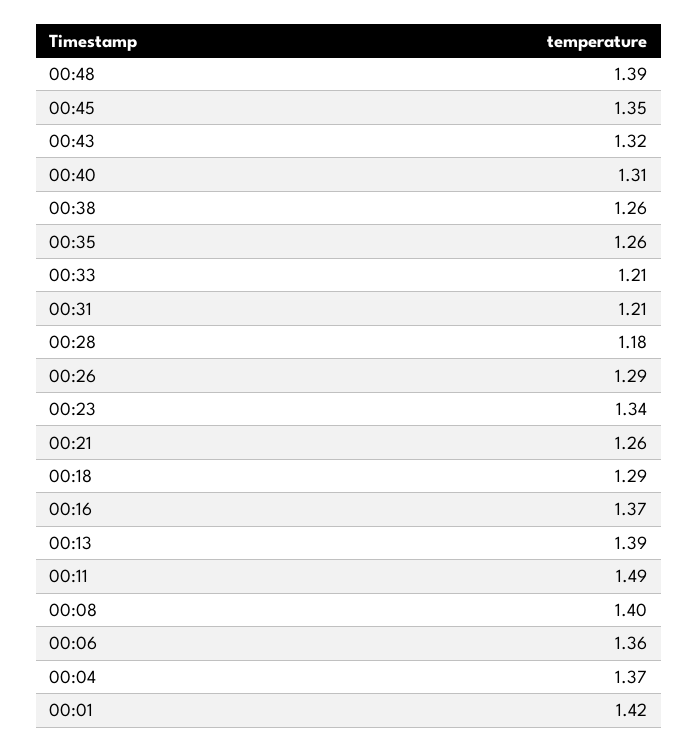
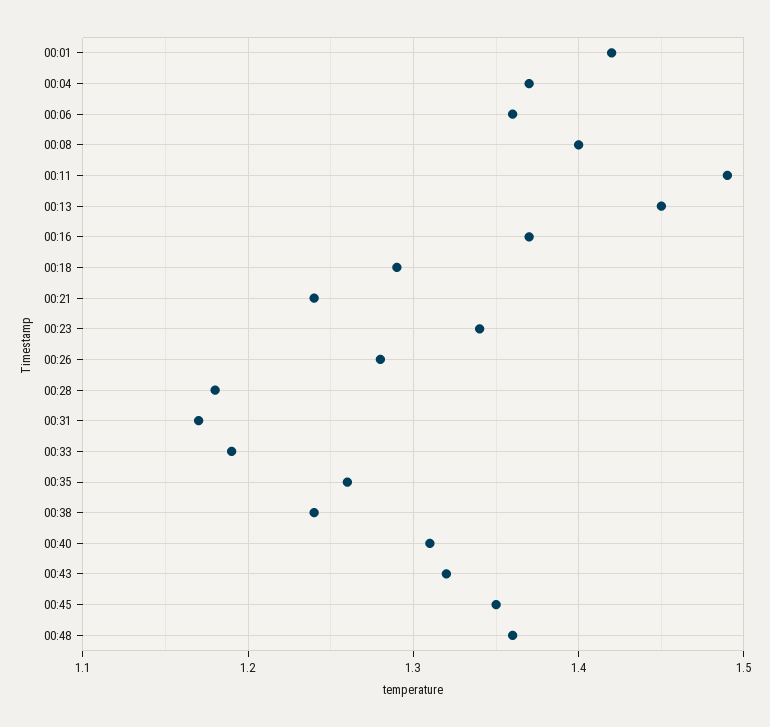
00:48: 1.39 -> 1.36
00:38: 1.26 -> 1.24
00:33: 1.21 -> 1.19
00:31: 1.21 -> 1.17
00:26: 1.29 -> 1.28
00:21: 1.26 -> 1.24
00:13: 1.39 -> 1.45

